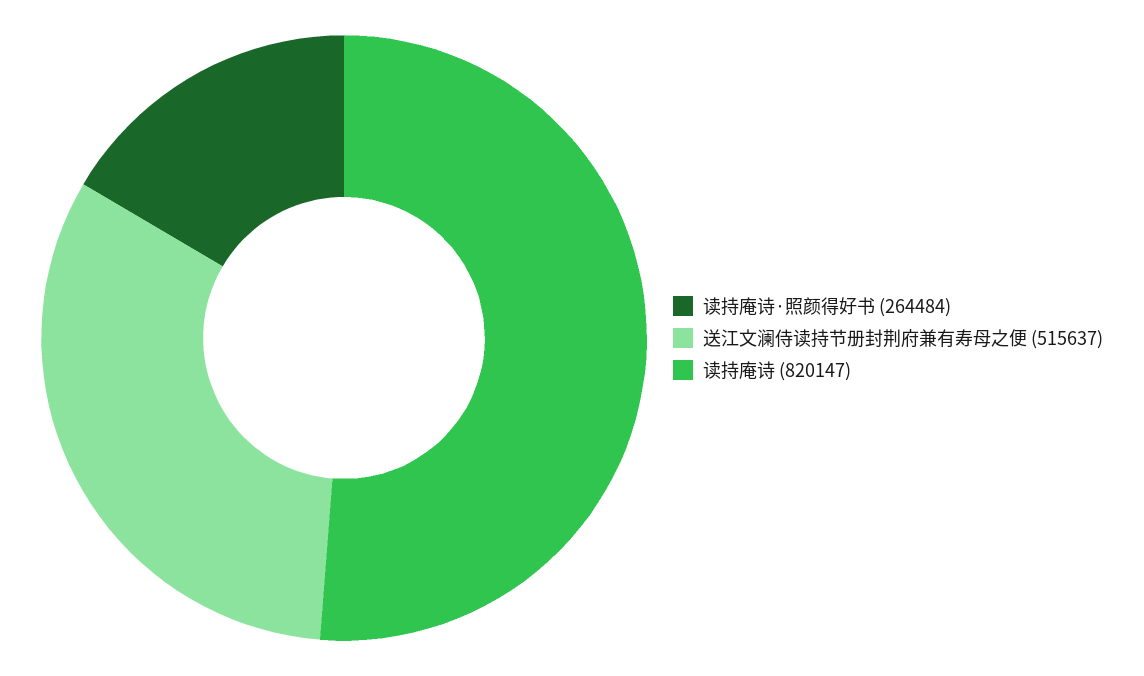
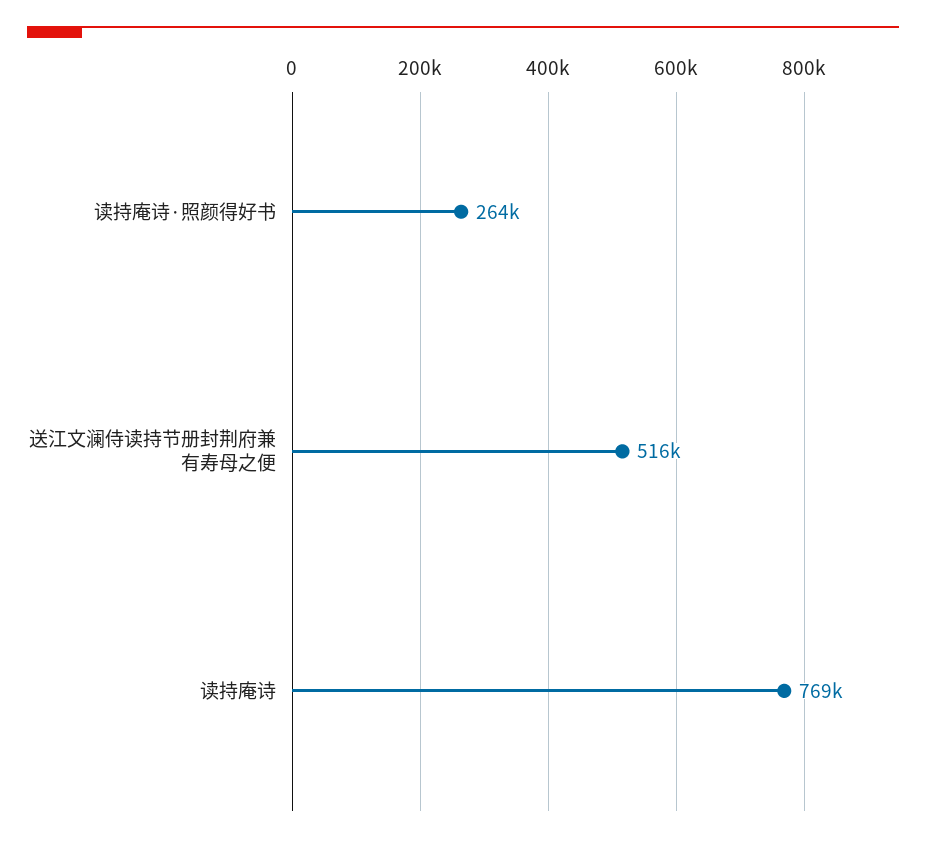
读持庵诗: 820147 -> 769000

